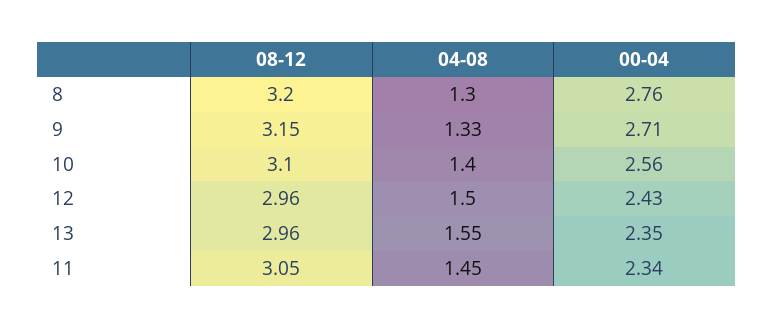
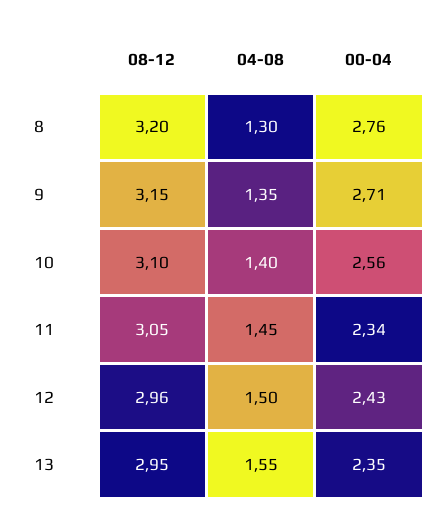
04-08, 9: 1.33 -> 1.35
08-12, 13: 2.96 -> 2.95

